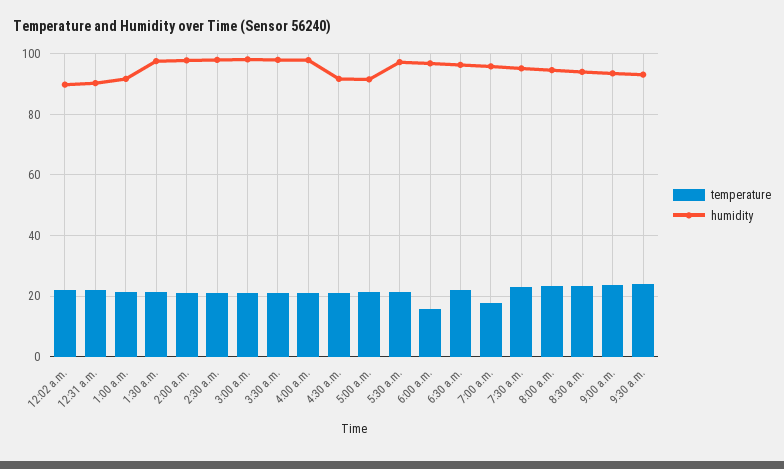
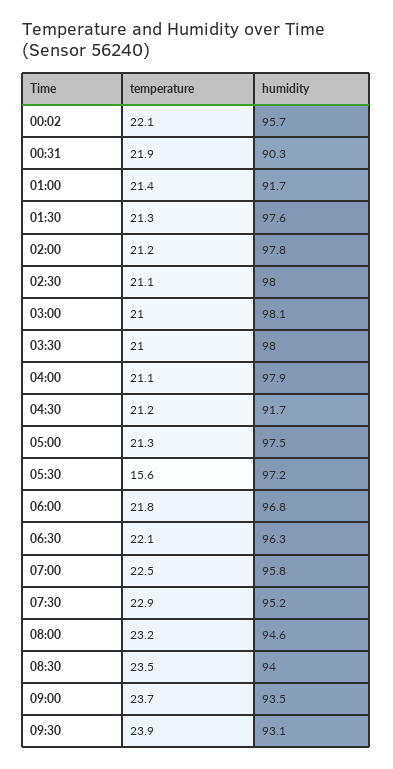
humidity, 12:02 a.m.: 90 -> 95.7
humidity, 5:00 a.m.: 92 -> 97.5
temperature, 5:30 a.m.: 22 -> 15.6
temperature, 6:00 a.m.: 16 -> 21.8
temperature, 7:00 a.m.: 18 -> 22.5

